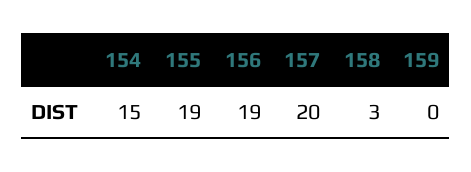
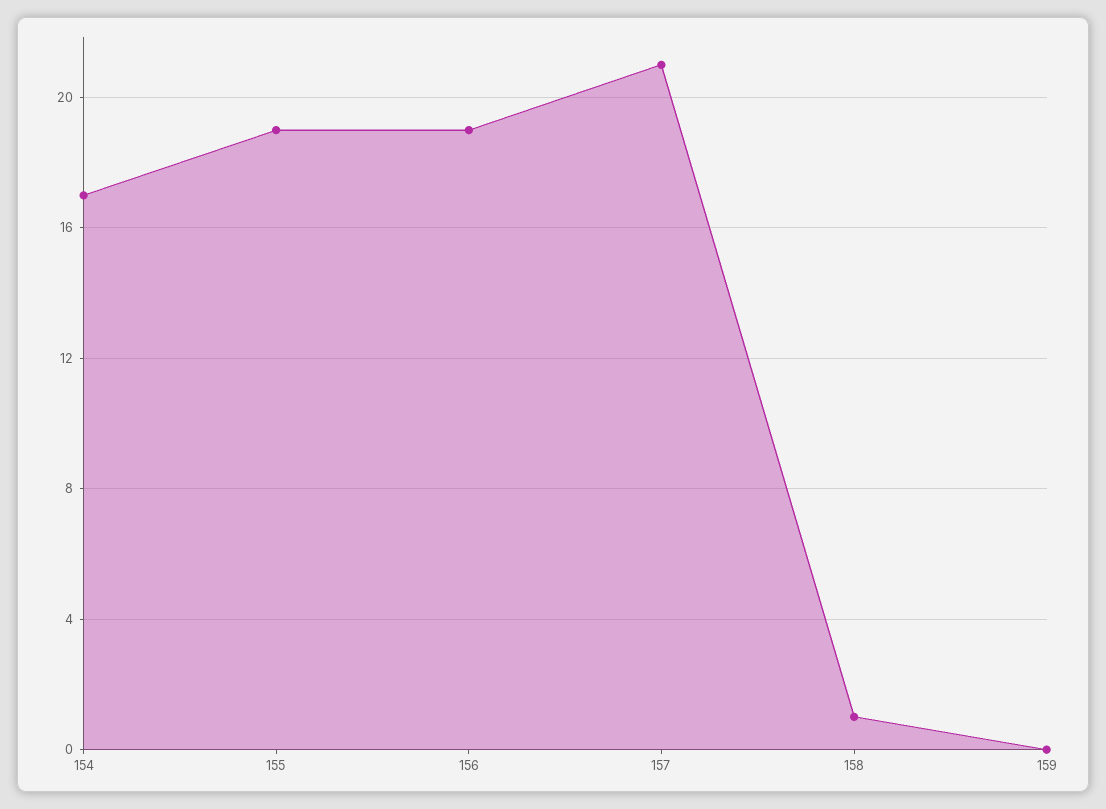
154: 15 -> 17
157: 20 -> 21
158: 3 -> 1

